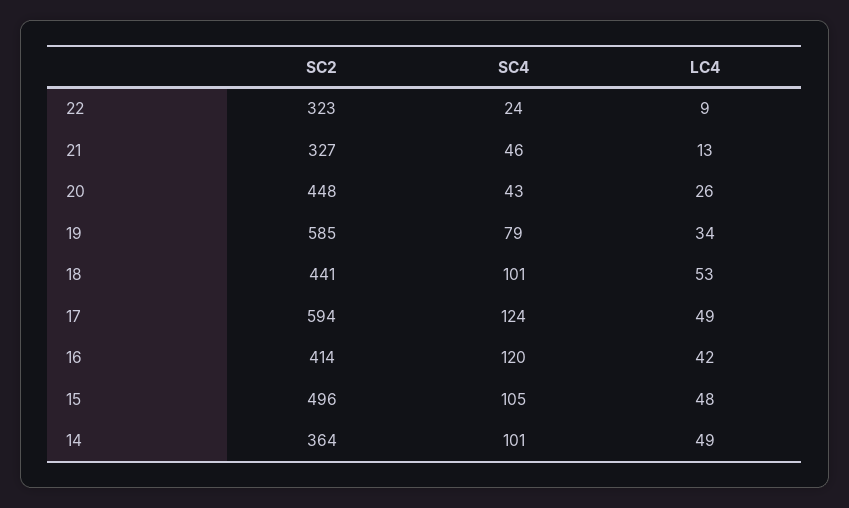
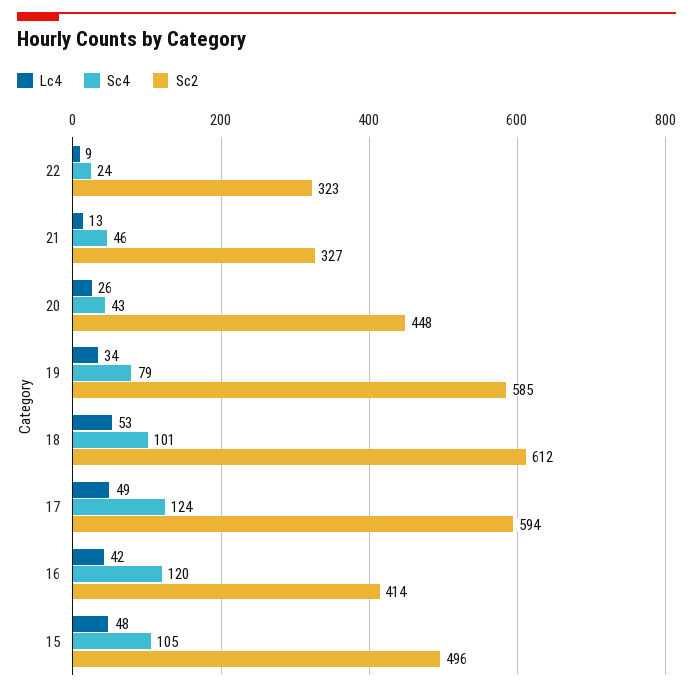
SC2, 18: 441 -> 612
SC2, 14: 364 -> none
SC4, 14: 101 -> none
LC4, 14: 49 -> none

